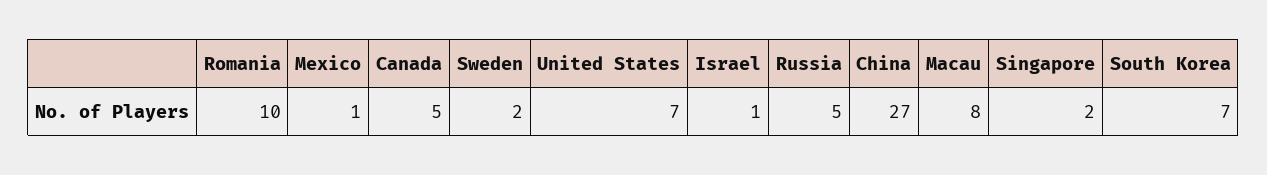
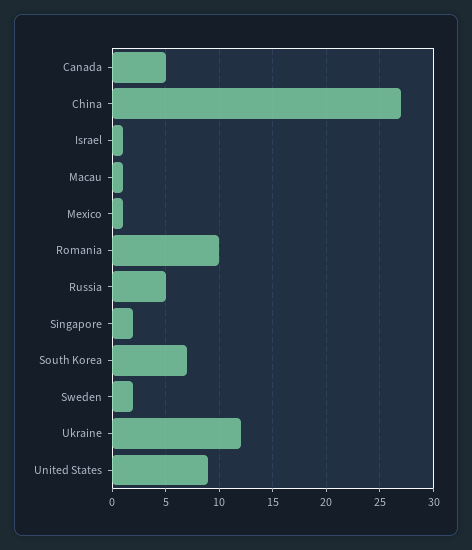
United States: 7 -> 9
Macau: 8 -> 1
Ukraine: none -> 12

